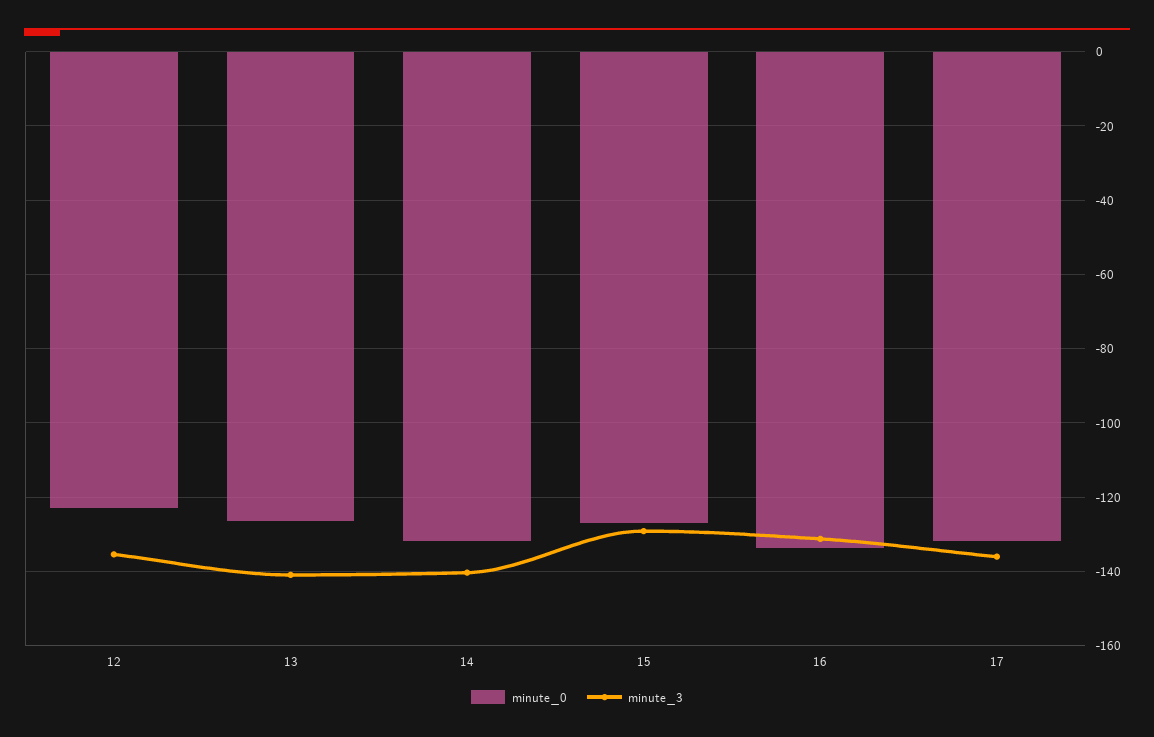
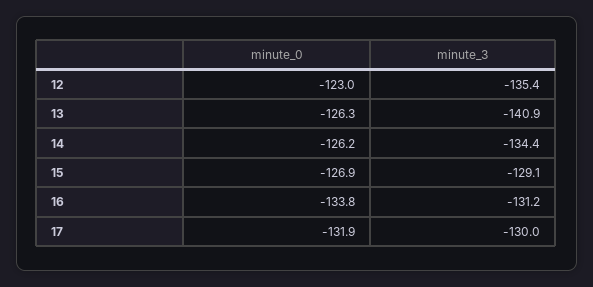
minute_0, 14: -132 -> -126.2
minute_3, 14: -140 -> -134.4
minute_3, 17: -136 -> -130

